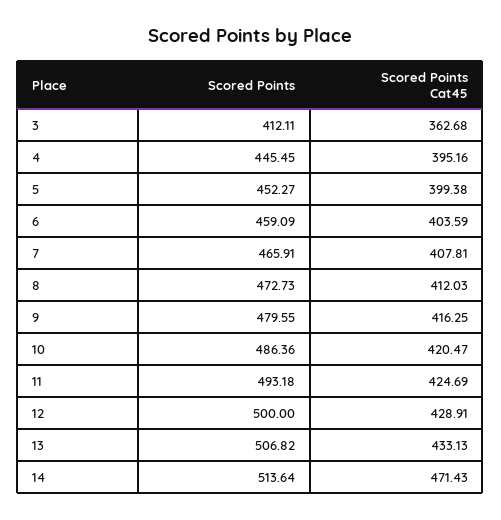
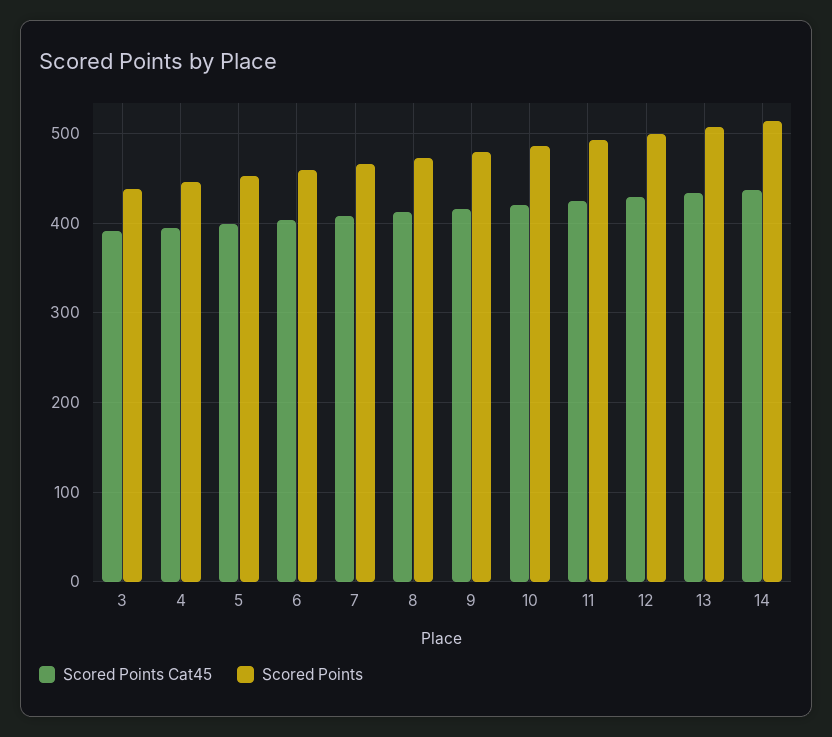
Scored Points, 3: 412.11 -> 440
Scored Points Cat45, 3: 362.68 -> 390
Scored Points Cat45, 14: 471.43 -> 440

